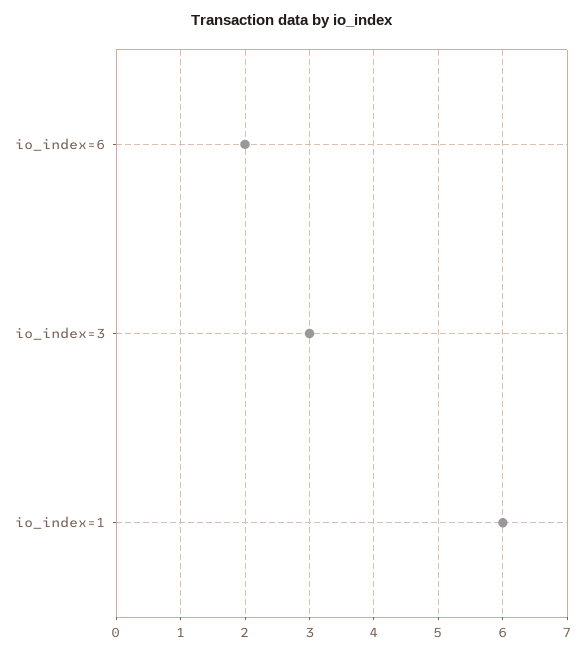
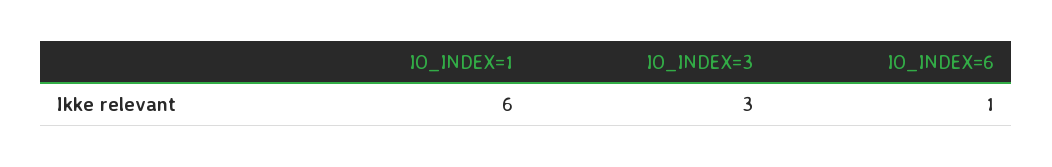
io_index=6: 2 -> 1

